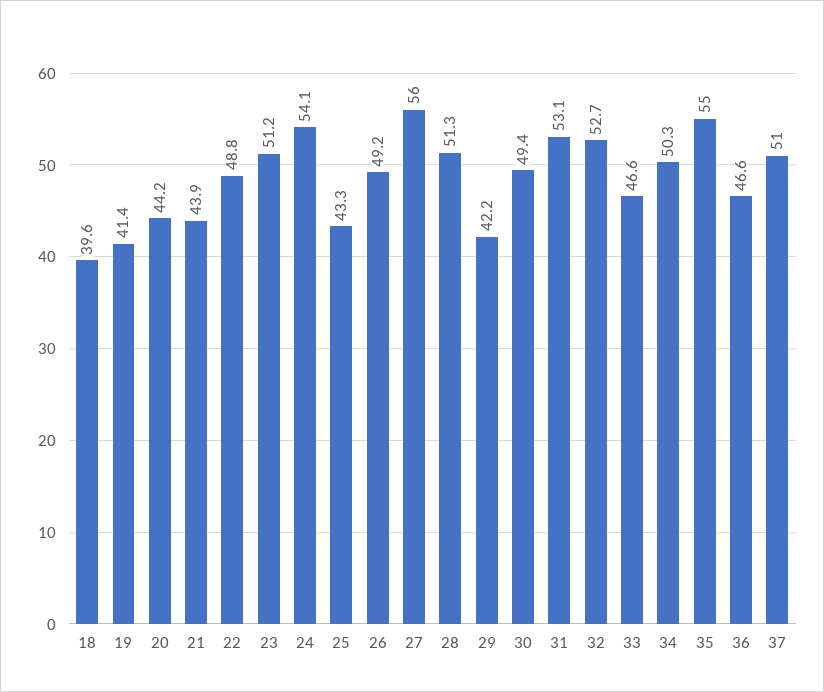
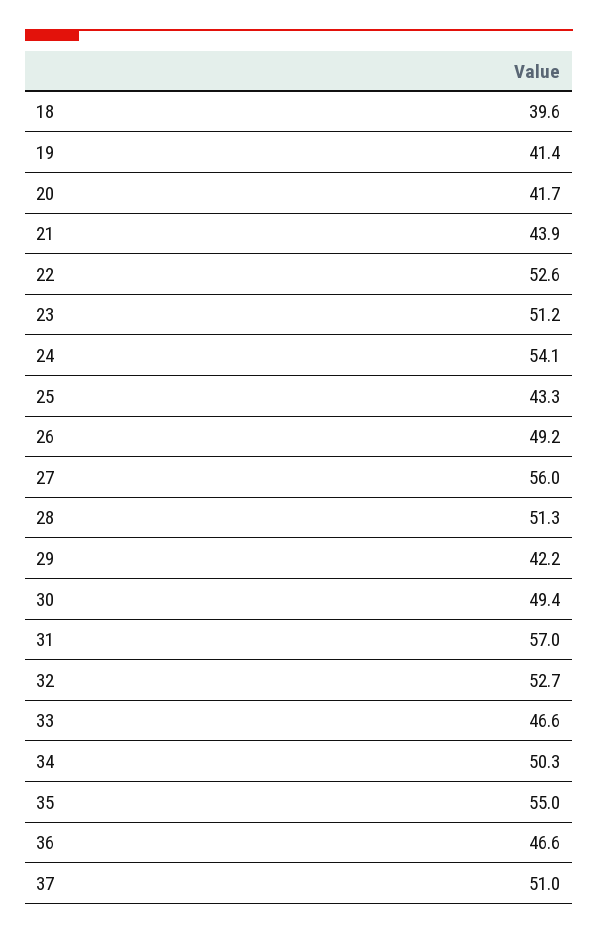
20: 44.2 -> 41.7
22: 48.8 -> 52.6
31: 53.1 -> 57

